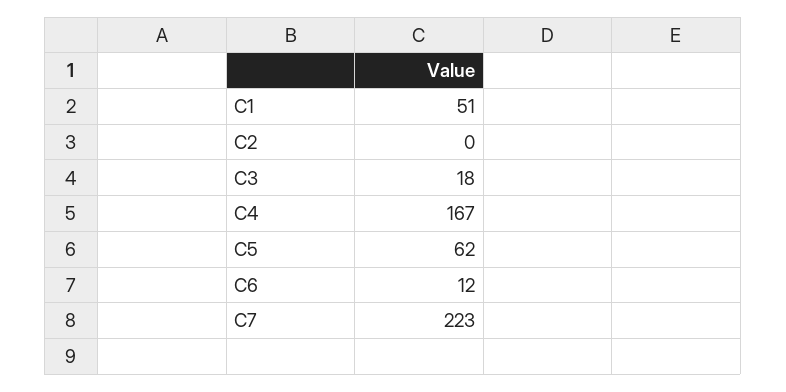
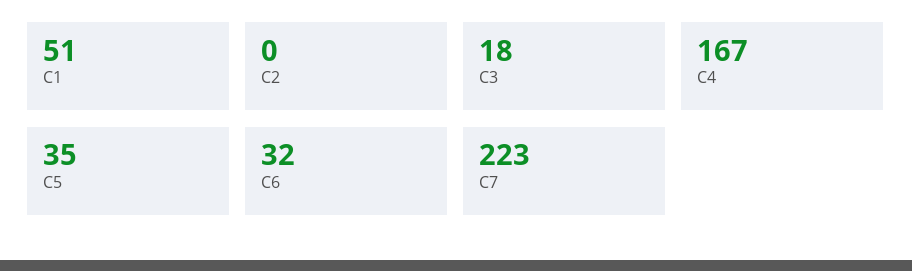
C5: 62 -> 35
C6: 12 -> 32

